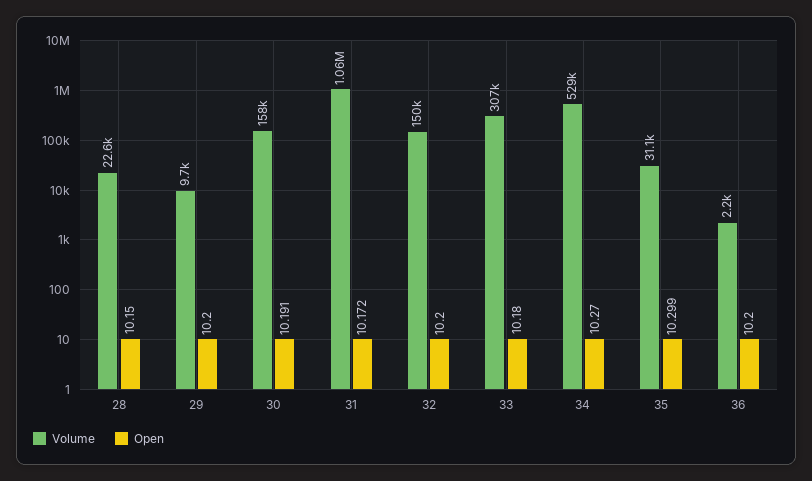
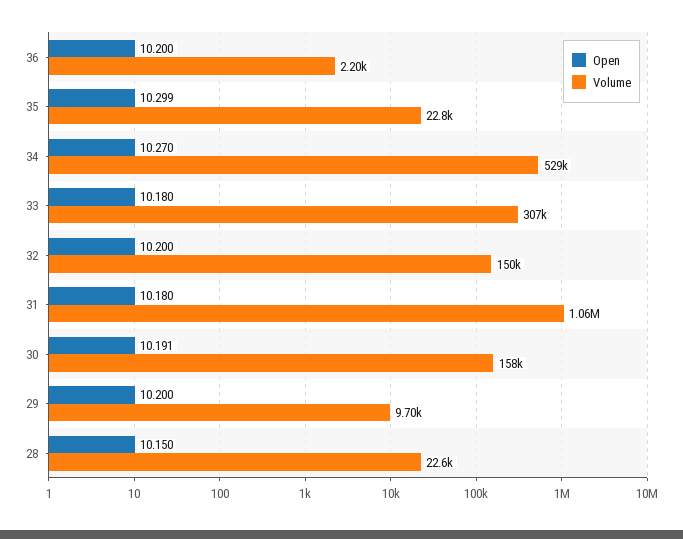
Open, 31: 10.172 -> 10.18
Volume, 35: 31100 -> 22800

